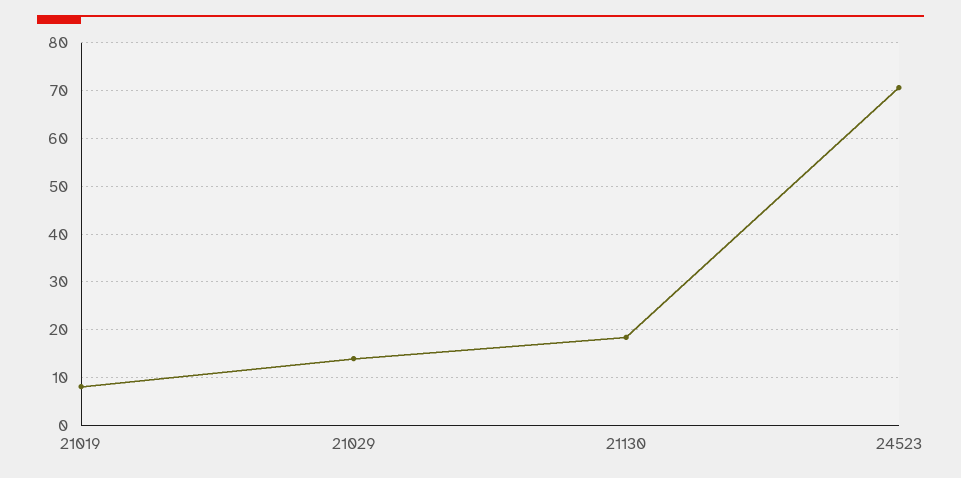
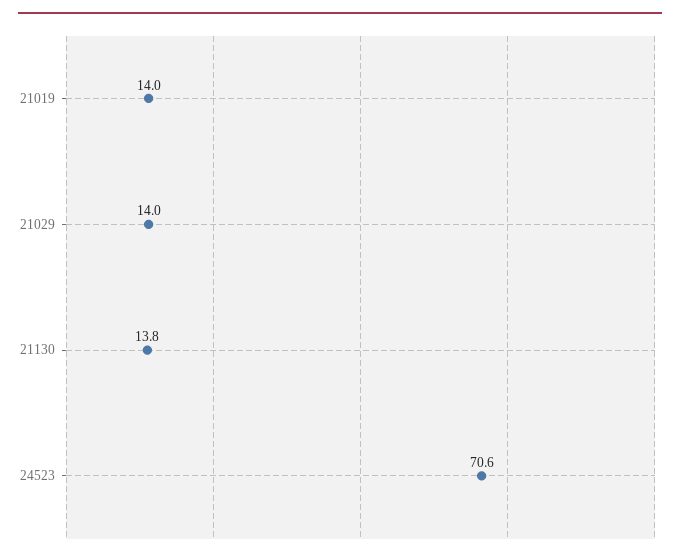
21019: 8 -> 14
21130: 18 -> 13.8

